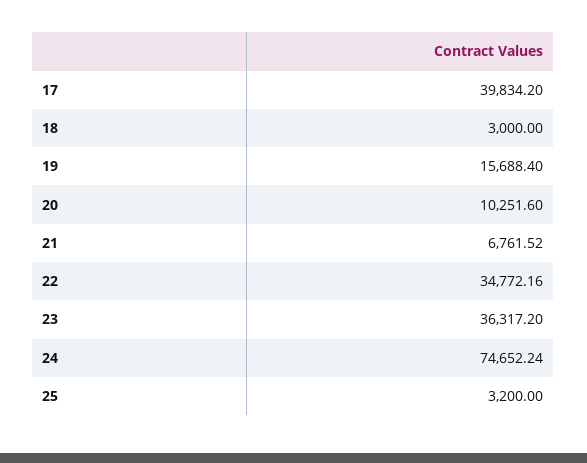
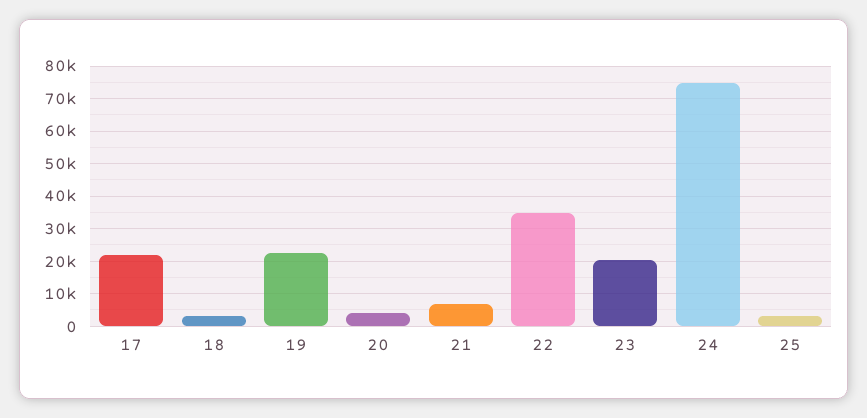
17: 39834.2 -> 22000
19: 15688.4 -> 22000
20: 10251.6 -> 4000
23: 36317.2 -> 20000

